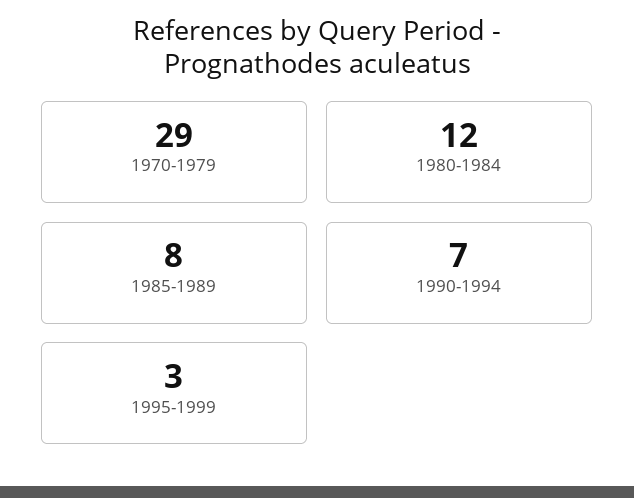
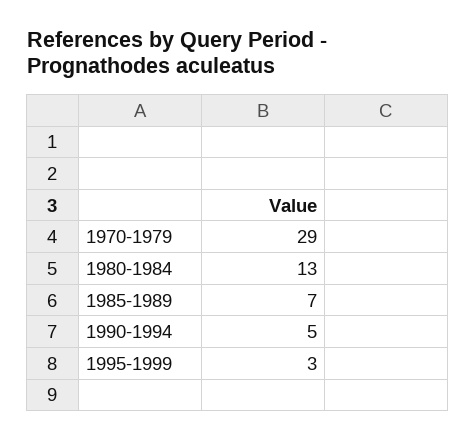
1980-1984: 12 -> 13
1985-1989: 8 -> 7
1990-1994: 7 -> 5

